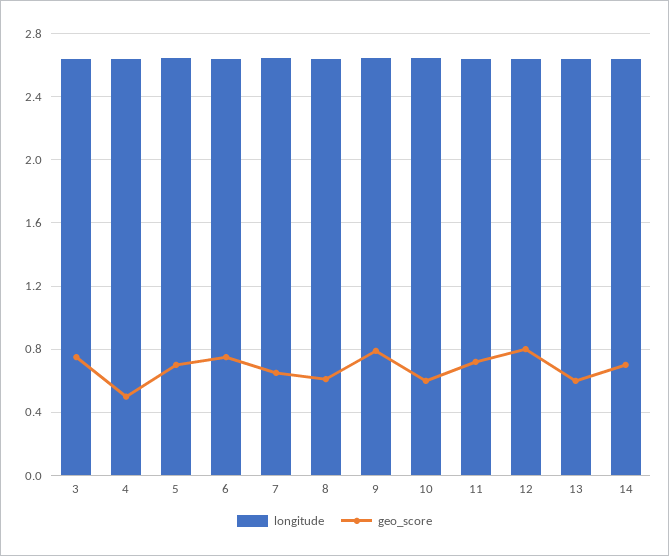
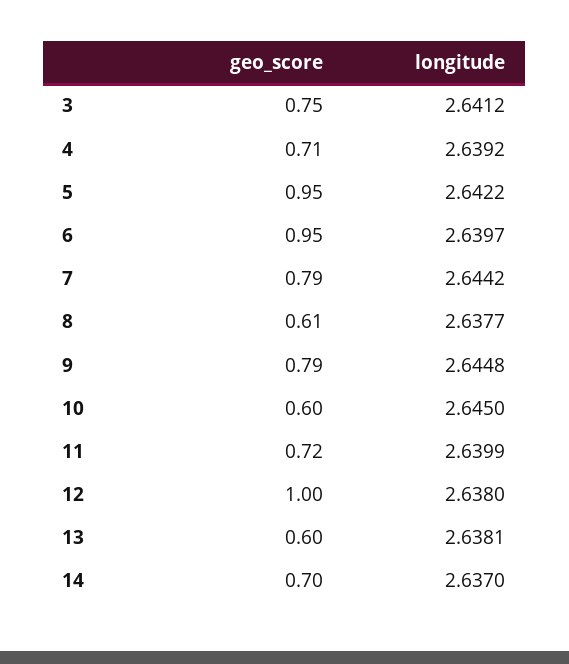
geo_score, 4: 0.5 -> 0.71
geo_score, 5: 0.7 -> 0.95
geo_score, 6: 0.75 -> 0.95
geo_score, 7: 0.65 -> 0.79
geo_score, 12: 0.8 -> 1

